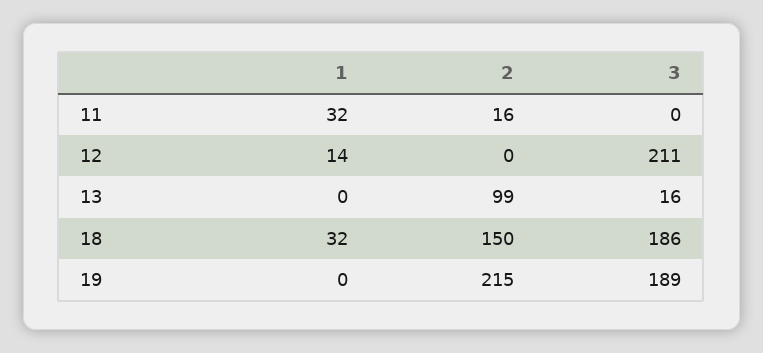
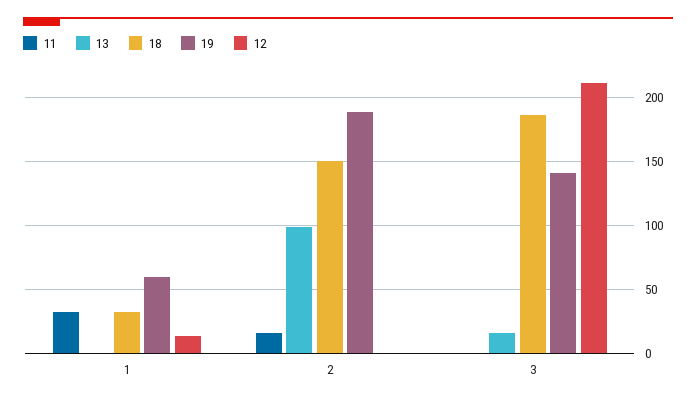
19, 1: 0 -> 60
19, 2: 215 -> 190
19, 3: 189 -> 140

